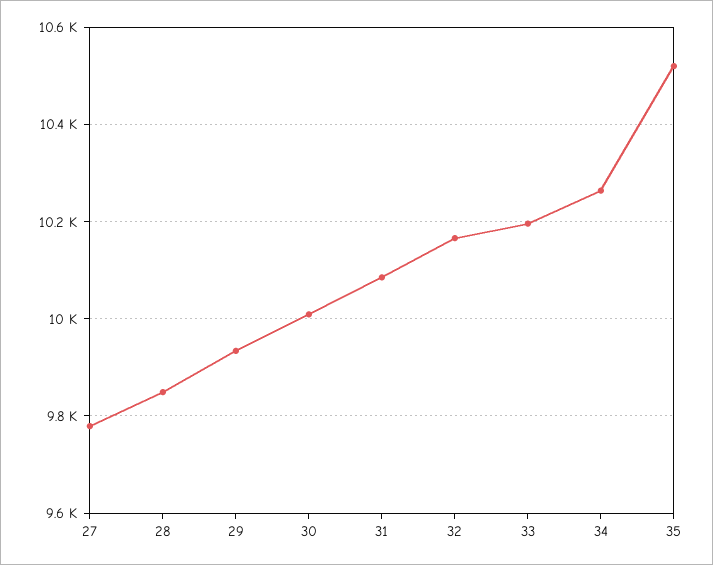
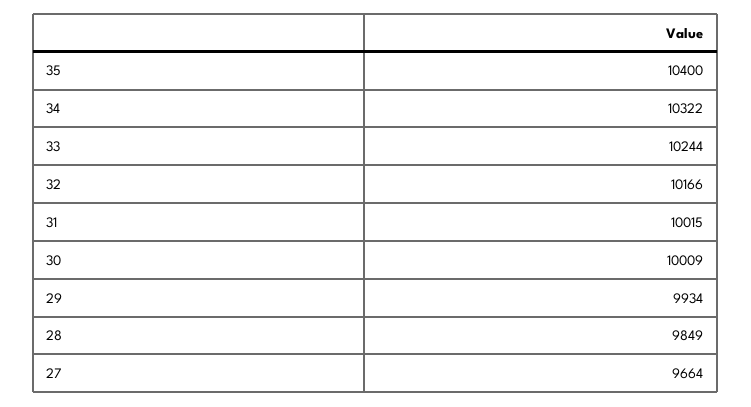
27: 9780 -> 9664
31: 10080 -> 10015
33: 10200 -> 10244
34: 10260 -> 10322
35: 10520 -> 10400

